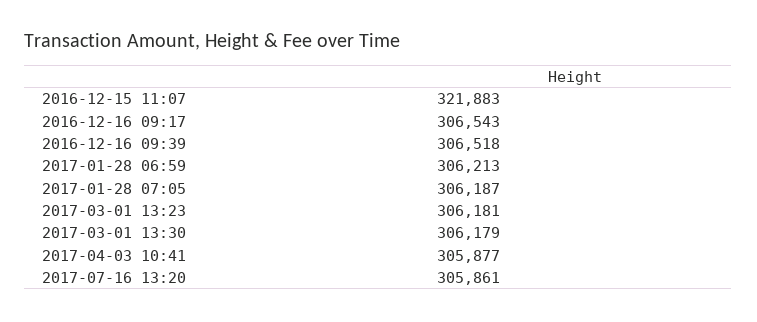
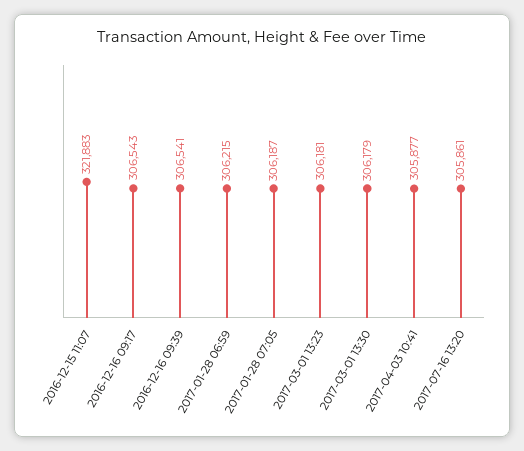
2016-12-16 09:39: 306518 -> 306541
2017-01-28 06:59: 306213 -> 306215

